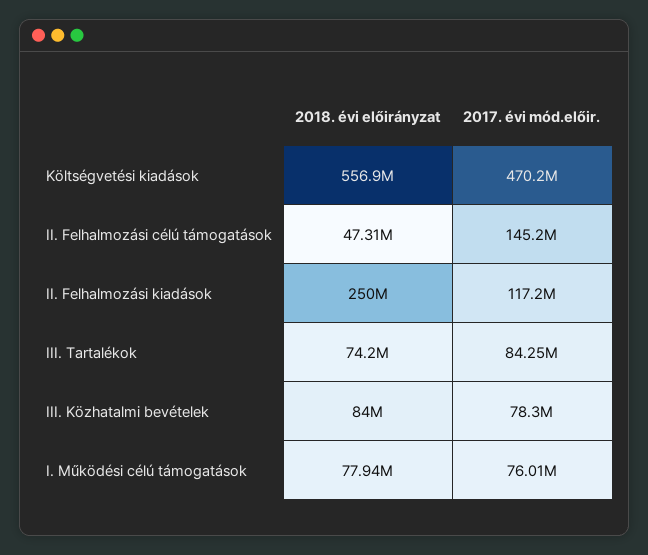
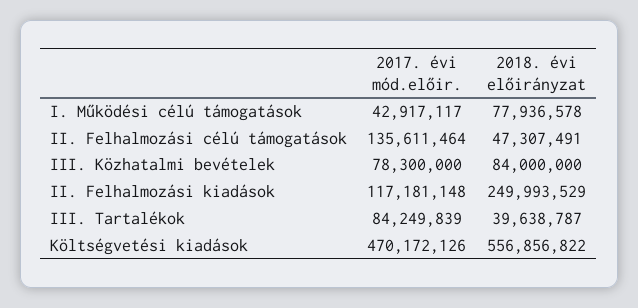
2017. évi mód.előir., II. Felhalmozási célú támogatások: 145200000 -> 135611464
2018. évi előirányzat, III. Tartalékok: 74200000 -> 39638787
2017. évi mód.előir., I. Működési célú támogatások: 76010000 -> 42917117

